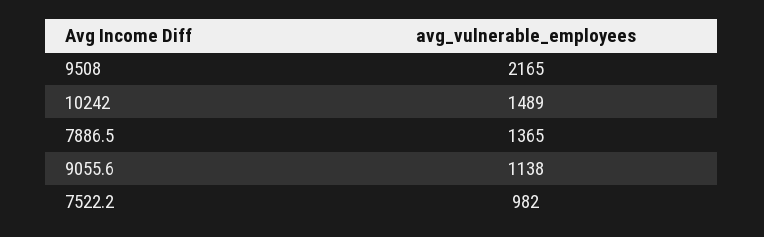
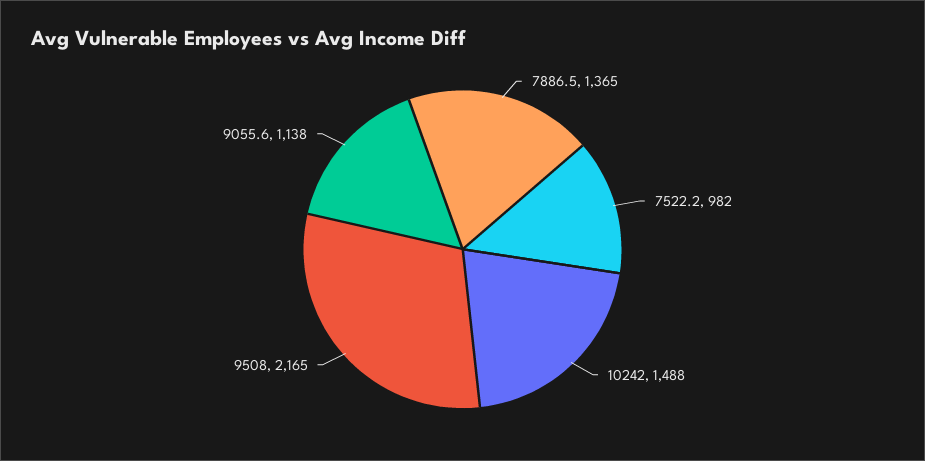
10242: 1489 -> 1488

